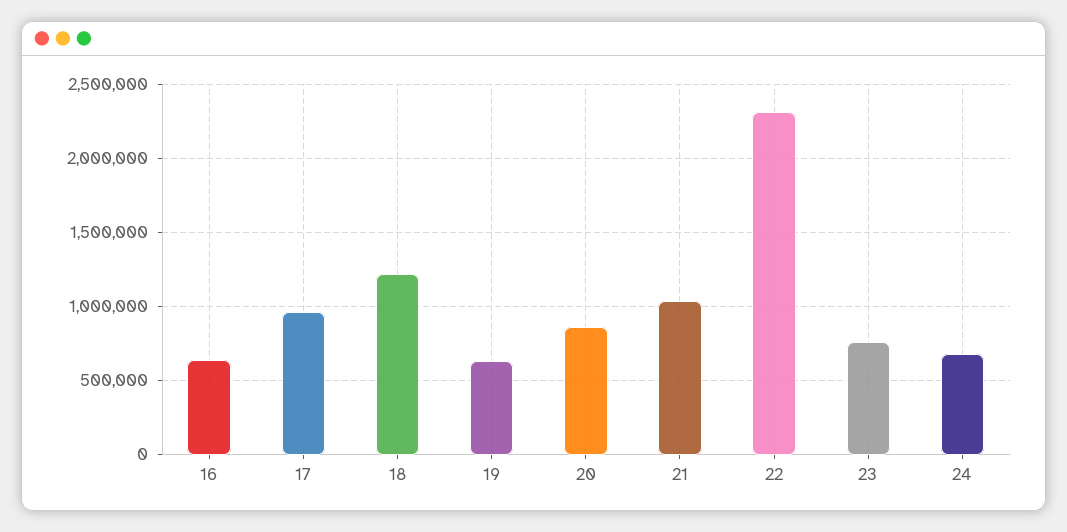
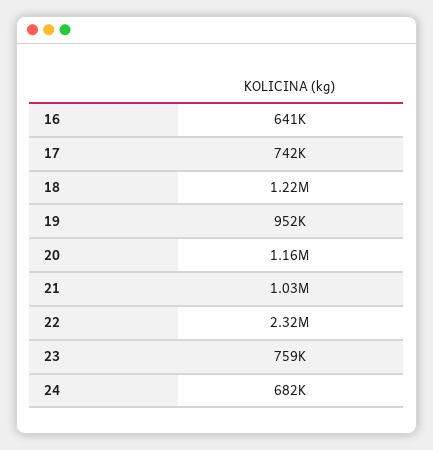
17: 950000 -> 742000
19: 650000 -> 952000
20: 850000 -> 1160000

